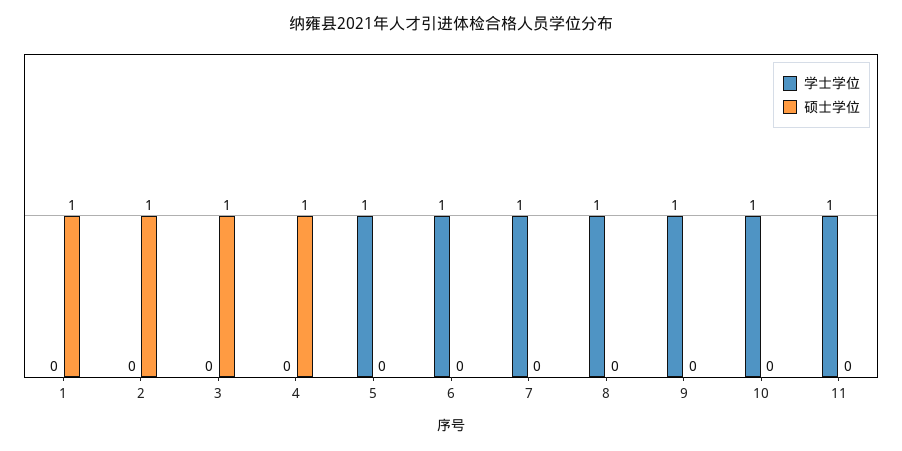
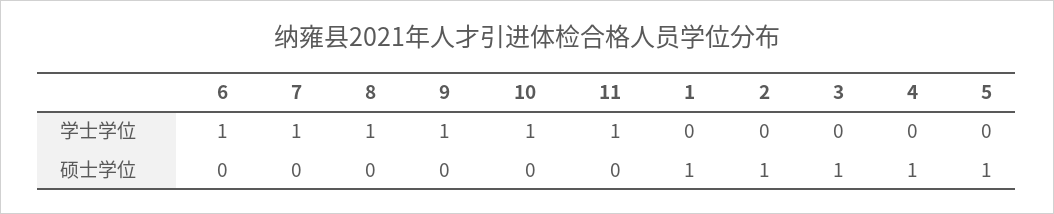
学士学位, 5: 1 -> 0
硕士学位, 5: 0 -> 1

